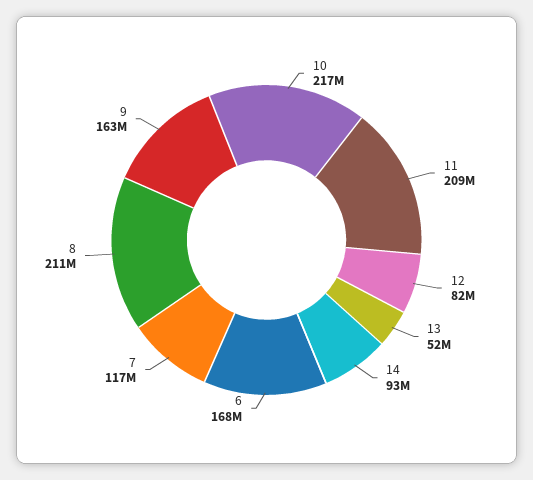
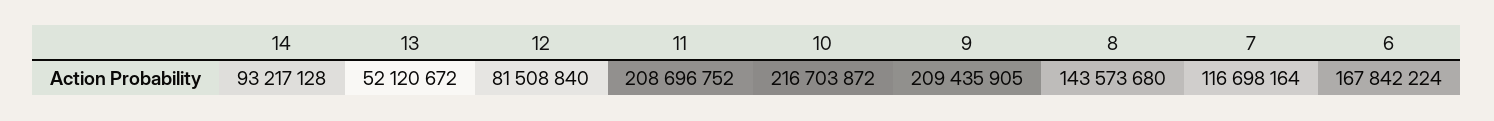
8: 211000000 -> 143573680
9: 163000000 -> 209435905

